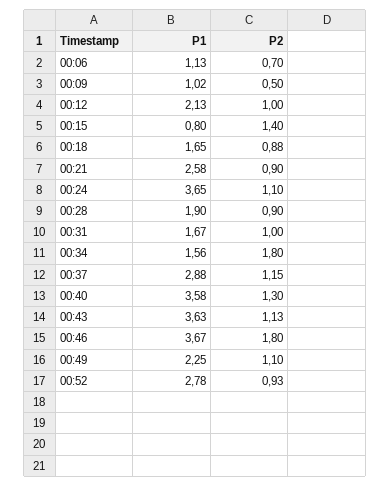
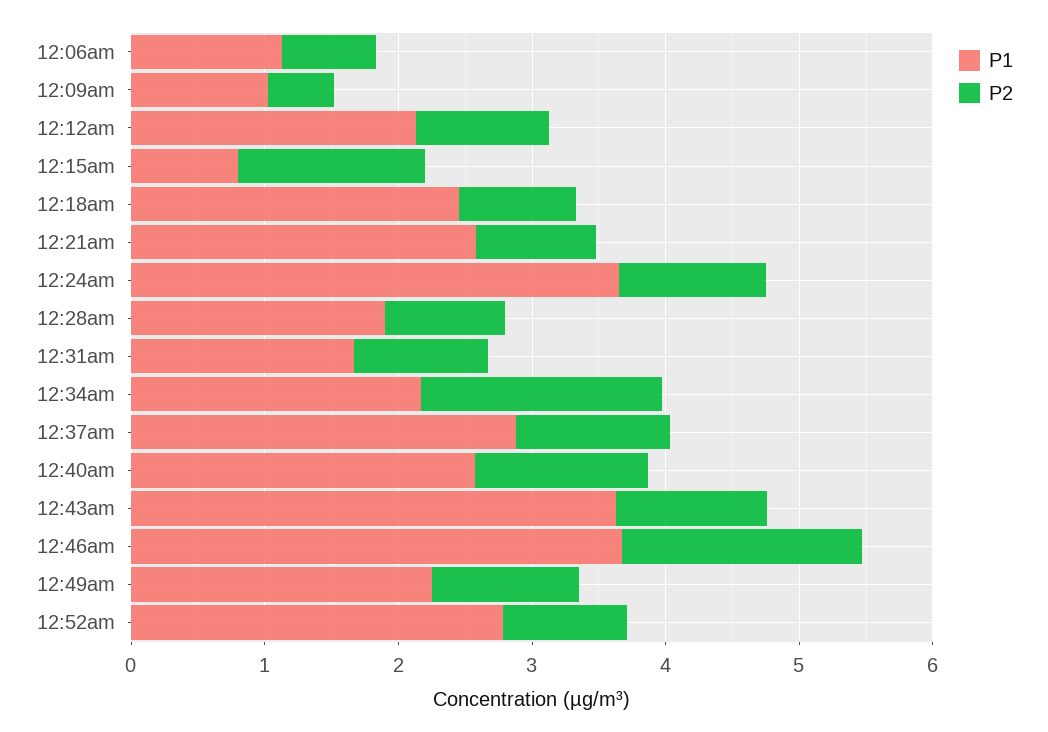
P1, 00:18: 1.65 -> 2.4
P1, 00:34: 1.56 -> 2.2
P1, 00:40: 3.58 -> 2.6

